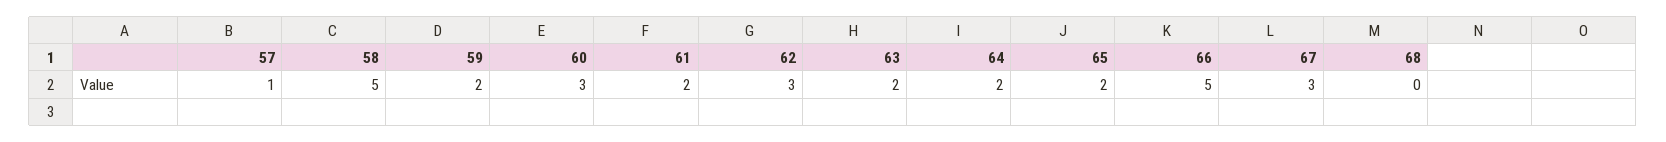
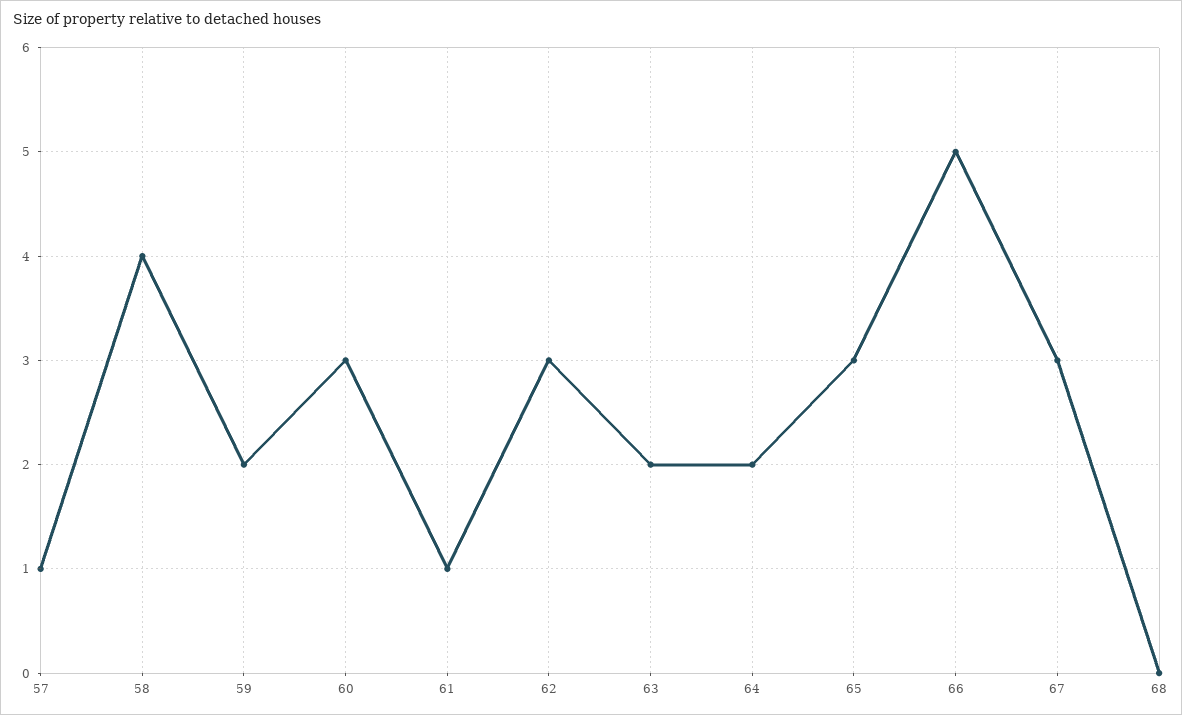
58: 5 -> 4
61: 2 -> 1
65: 2 -> 3

